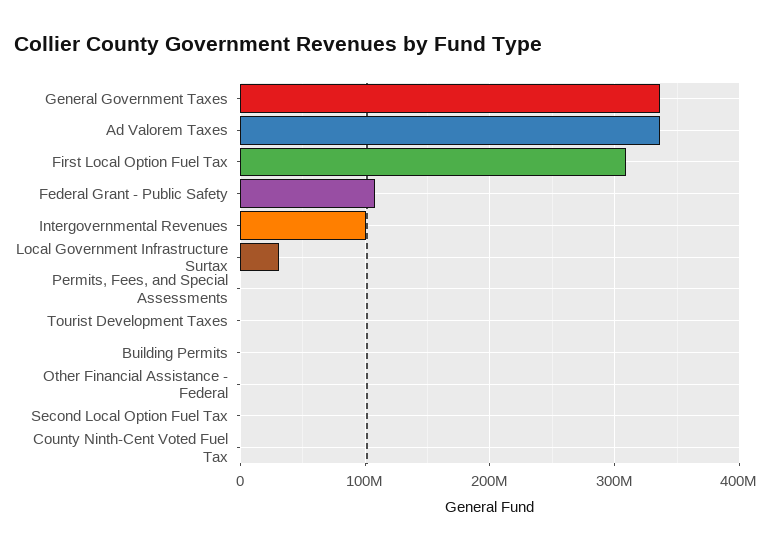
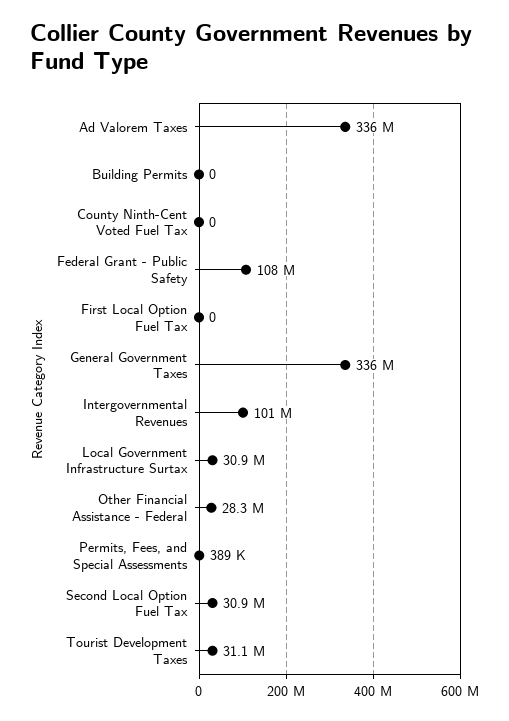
First Local Option Fuel Tax: 310000000 -> 0
Tourist Development Taxes: 0 -> 31100000
Other Financial Assistance - Federal: 0 -> 28300000
Second Local Option Fuel Tax: 0 -> 30900000

